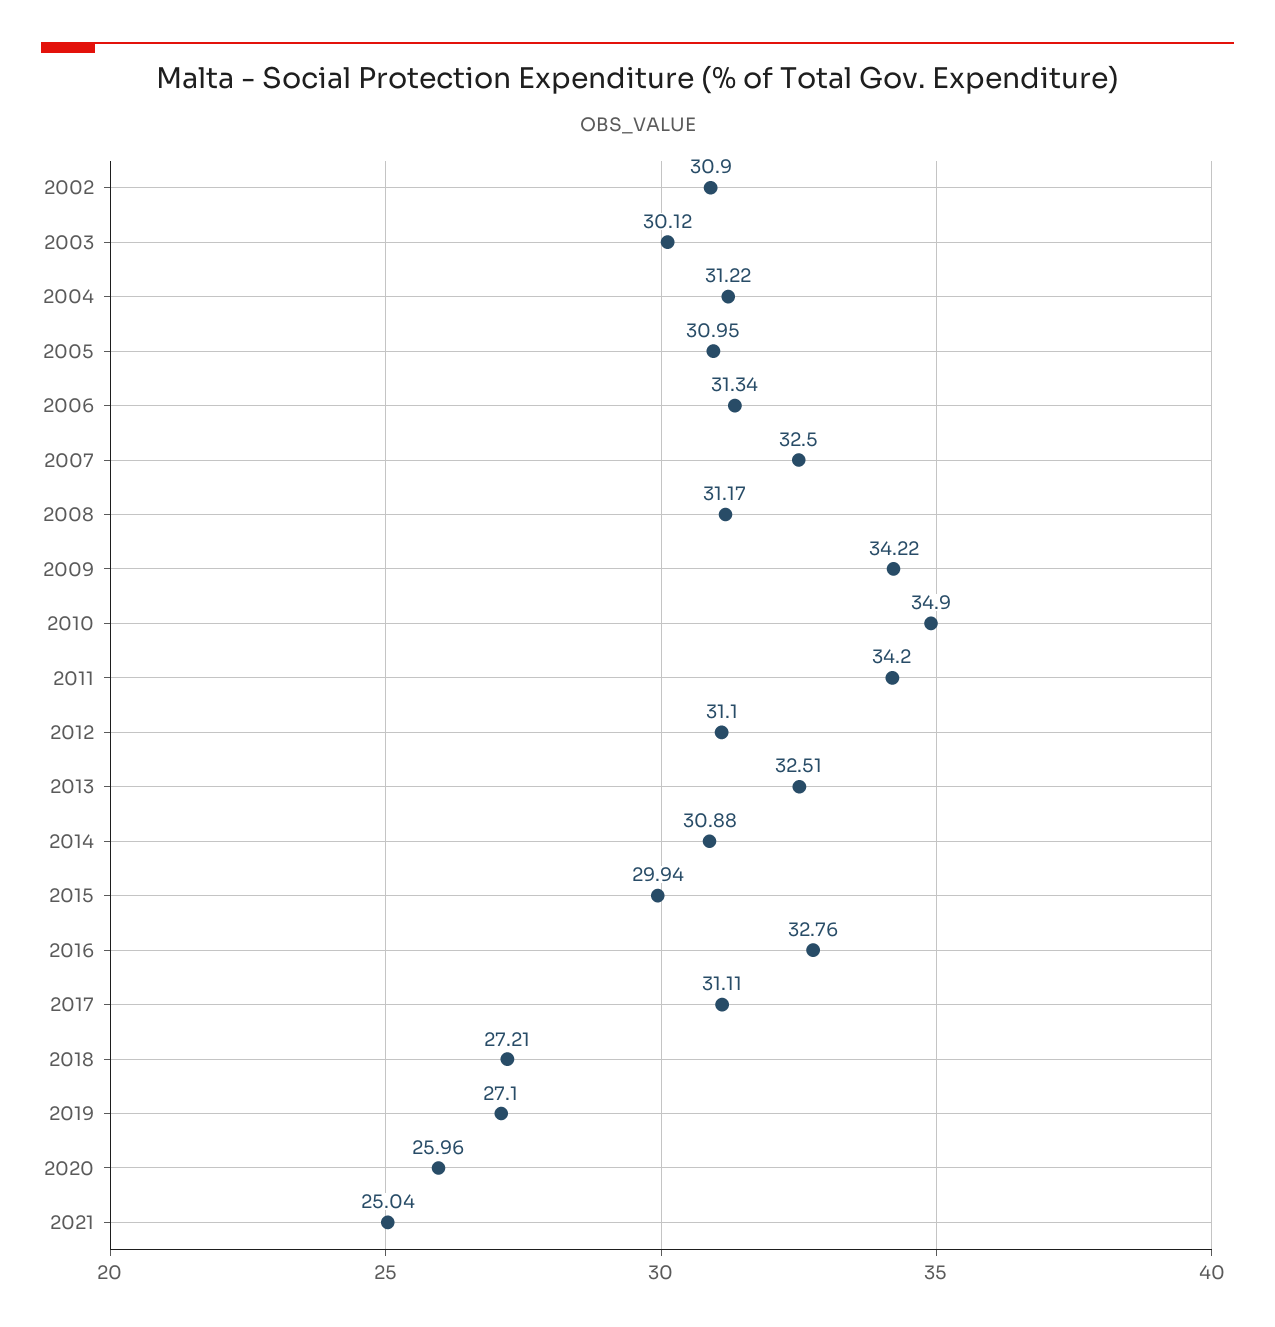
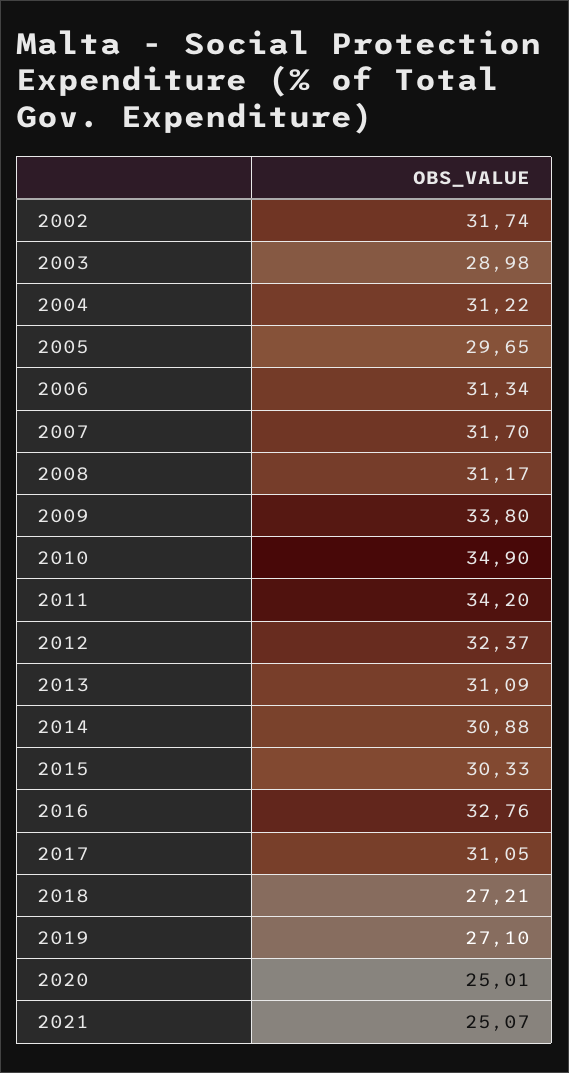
2002: 30.9 -> 31.74
2003: 30.12 -> 28.98
2005: 30.95 -> 29.65
2007: 32.5 -> 31.7
2009: 34.22 -> 33.8
2012: 31.1 -> 32.37
2013: 32.51 -> 31.09
2015: 29.94 -> 30.33
2017: 31.11 -> 31.05
2020: 25.96 -> 25.01
2021: 25.04 -> 25.07

